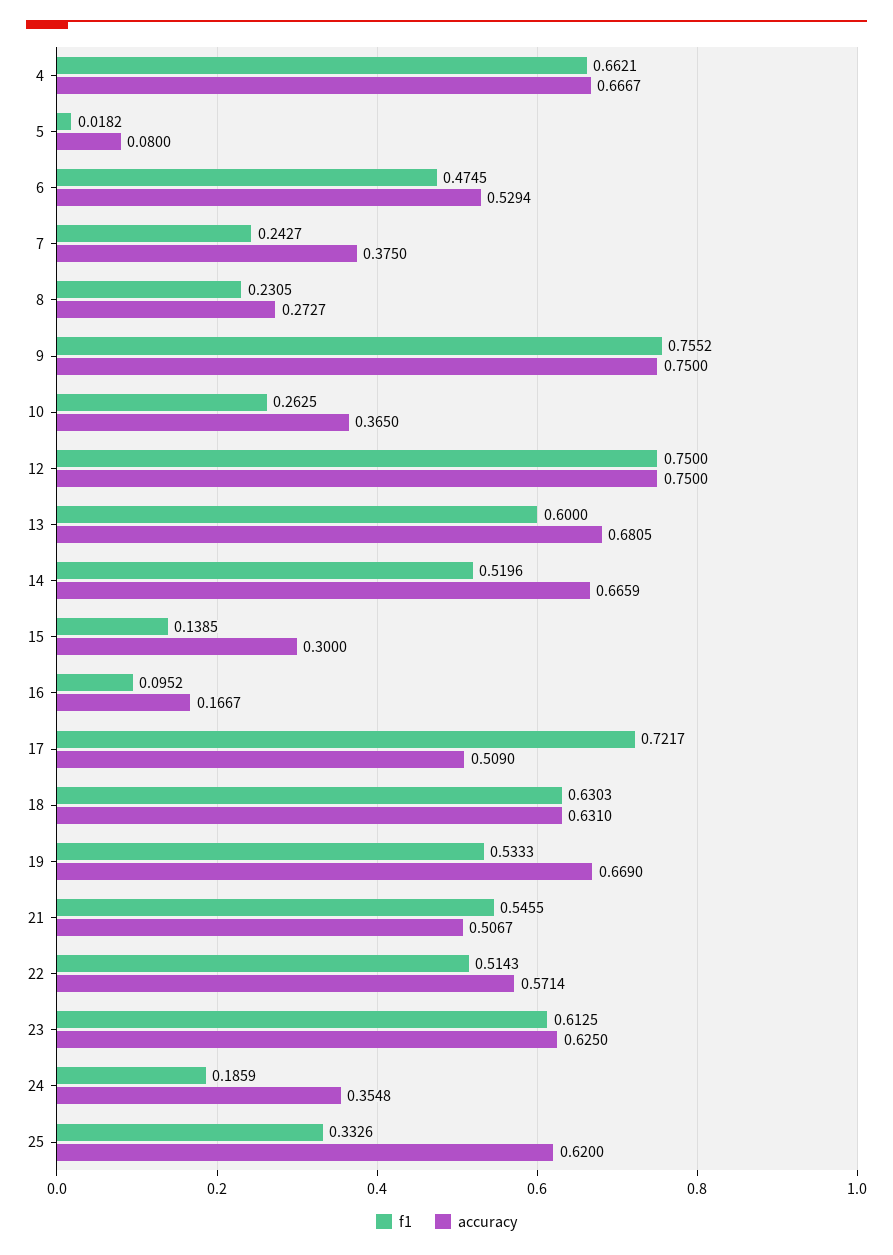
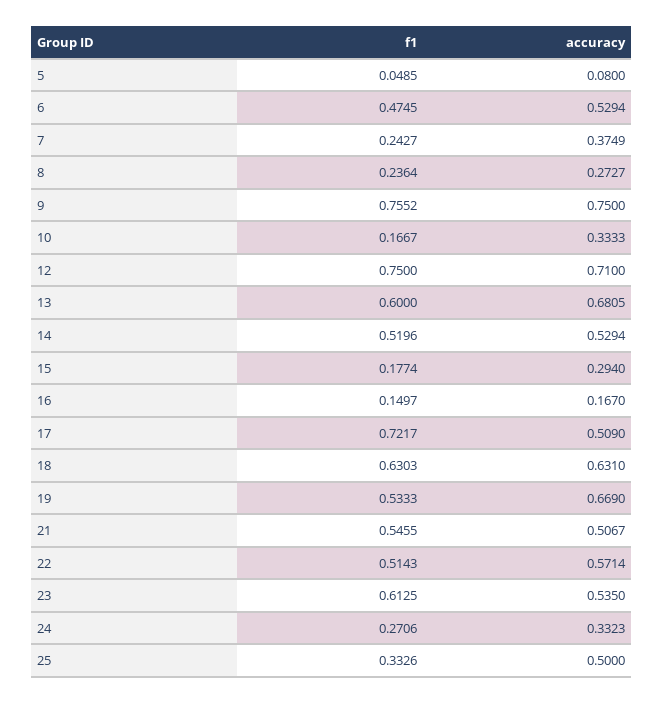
f1, 4: 0.6621 -> none
accuracy, 4: 0.6667 -> none
f1, 5: 0.0182 -> 0.0485
accuracy, 7: 0.375 -> 0.3749
f1, 8: 0.2305 -> 0.2364
f1, 10: 0.2625 -> 0.1667
accuracy, 10: 0.365 -> 0.3333
accuracy, 12: 0.75 -> 0.71
accuracy, 14: 0.6659 -> 0.5294
f1, 15: 0.1385 -> 0.1774
accuracy, 15: 0.3 -> 0.294
f1, 16: 0.0952 -> 0.1497
accuracy, 16: 0.1667 -> 0.167
accuracy, 23: 0.625 -> 0.535
f1, 24: 0.1859 -> 0.2706
accuracy, 24: 0.3548 -> 0.3323
accuracy, 25: 0.62 -> 0.5

